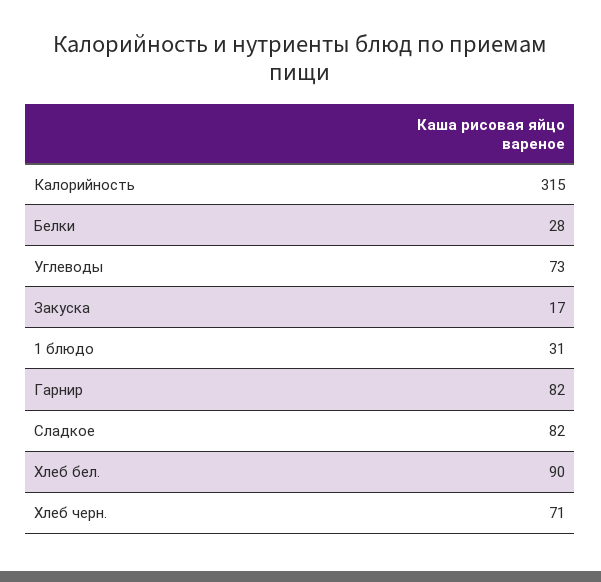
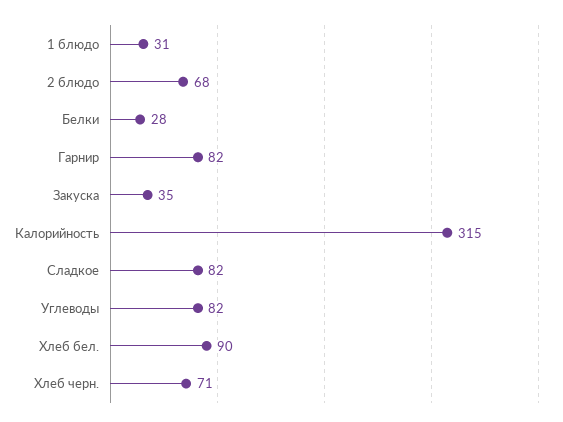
Углеводы: 73 -> 82
Закуска: 17 -> 35
2 блюдо: none -> 68

